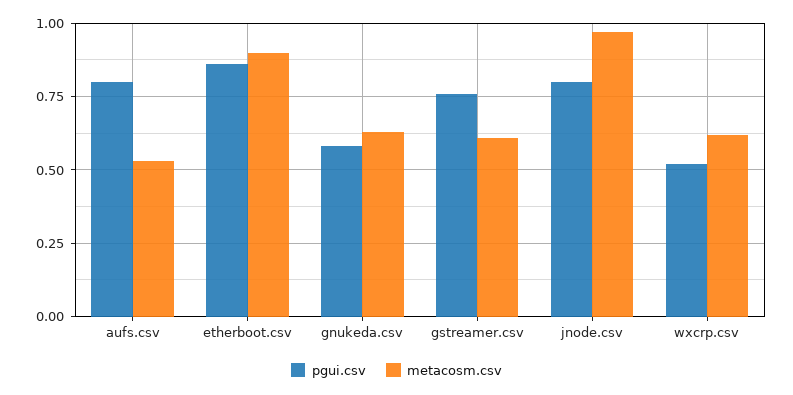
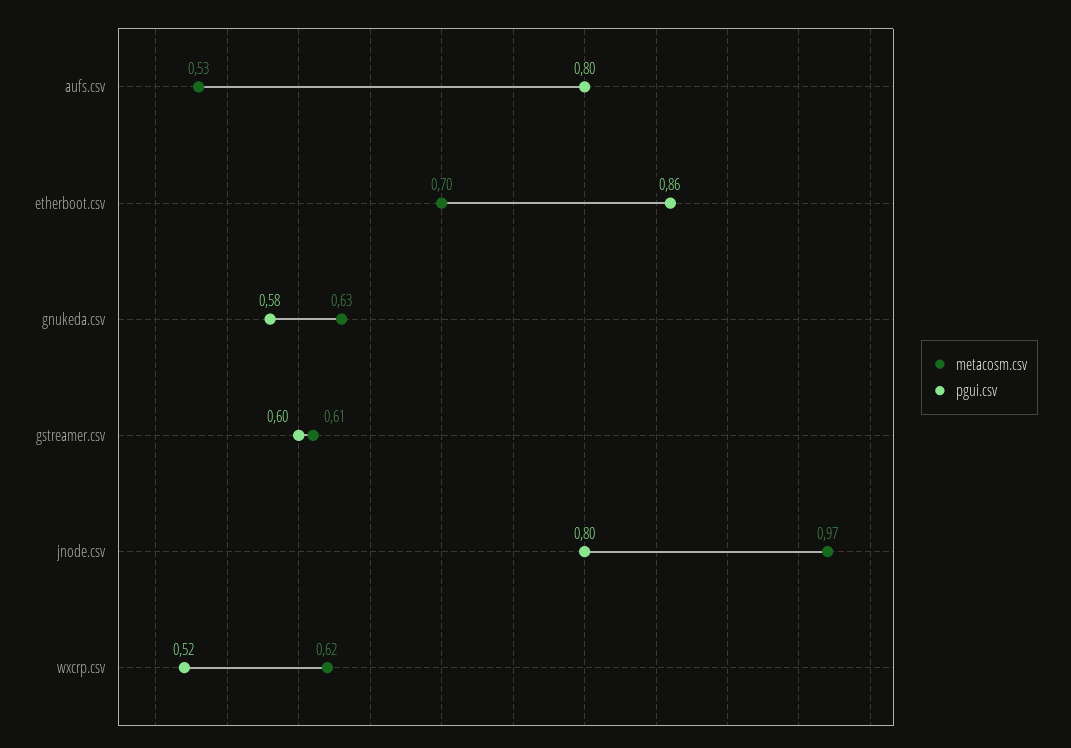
metacosm.csv, etherboot.csv: 0.9 -> 0.7
pgui.csv, gstreamer.csv: 0.75 -> 0.6

